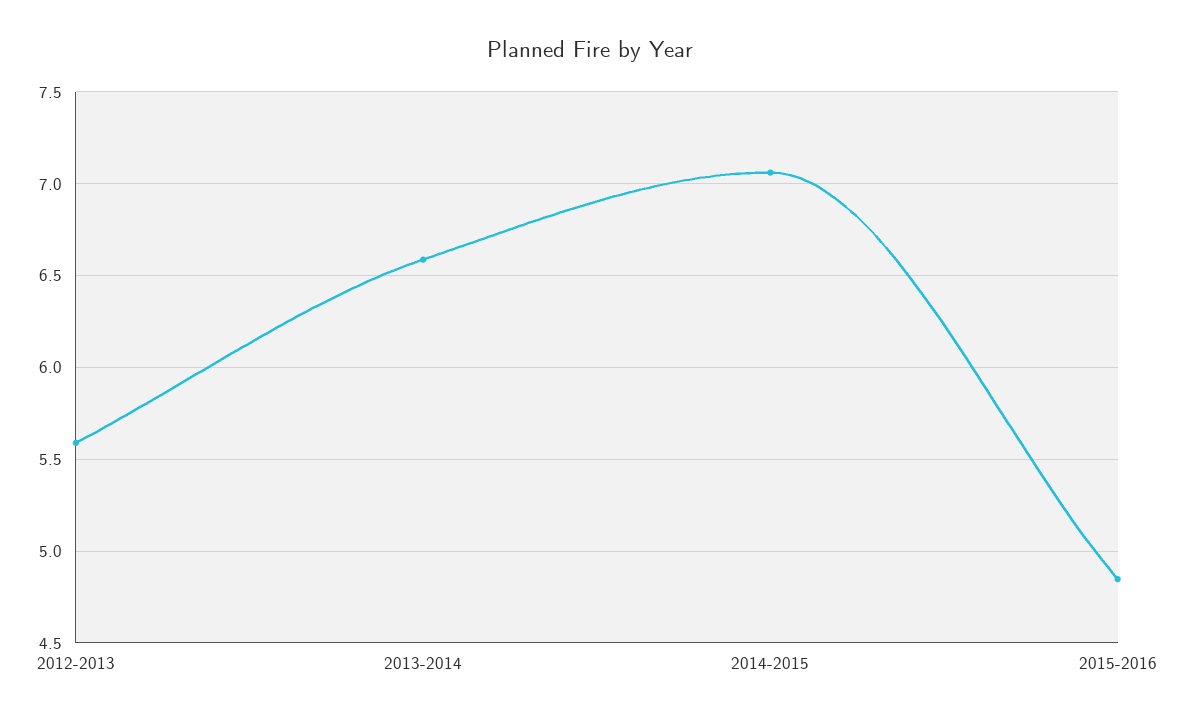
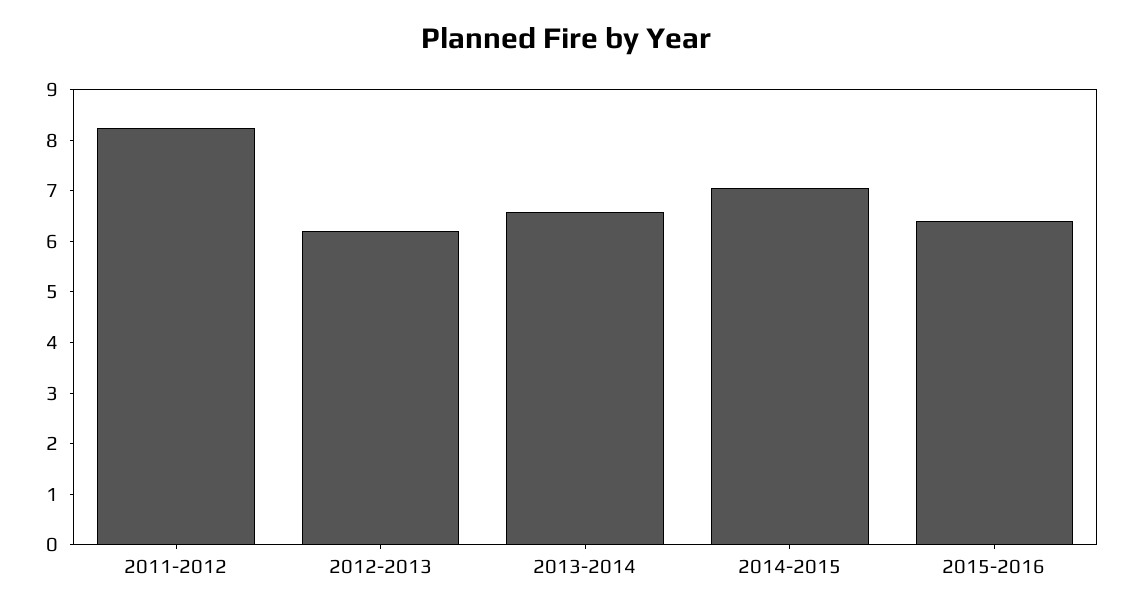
2012-2013: 5.6 -> 6.2
2015-2016: 4.85 -> 6.4
2011-2012: none -> 8.2

